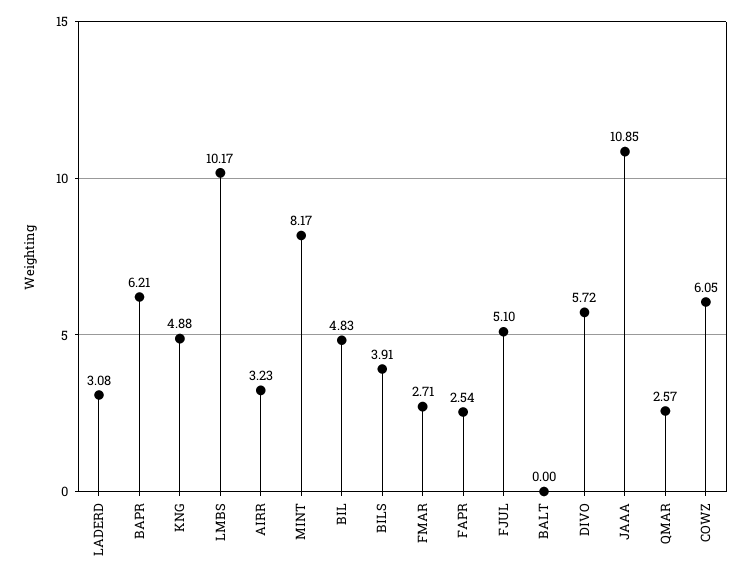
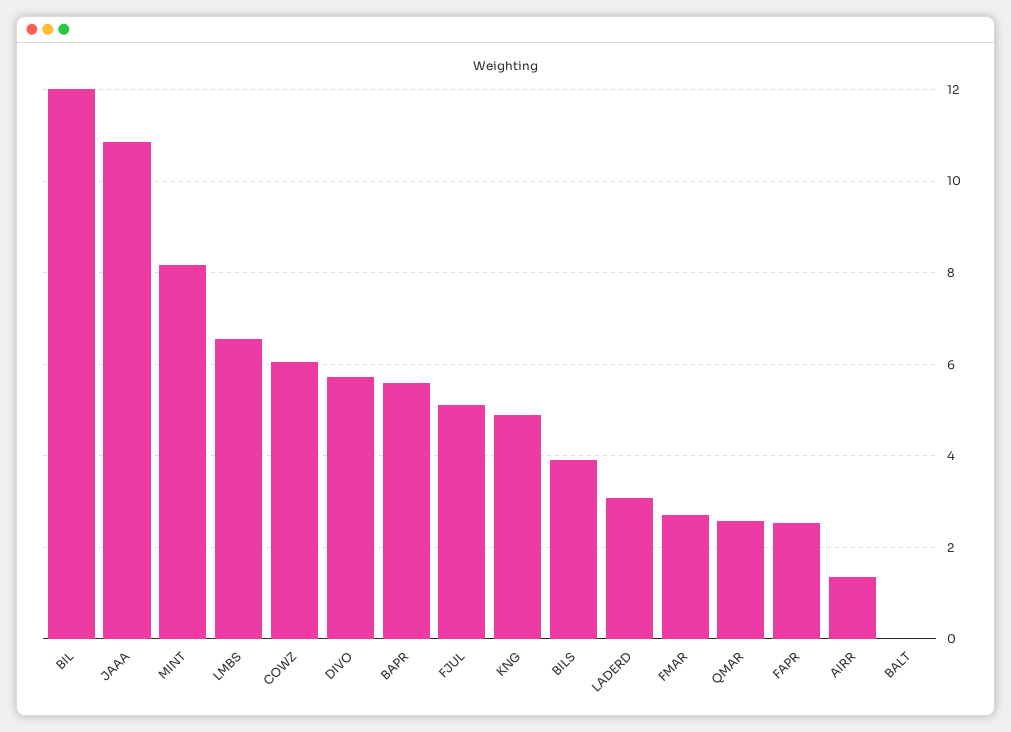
BAPR: 6.21 -> 5.6
LMBS: 10.17 -> 6.6
AIRR: 3.23 -> 1.4
BIL: 4.83 -> 12

